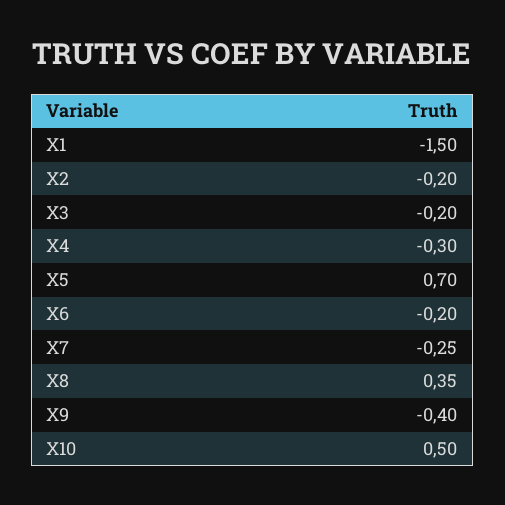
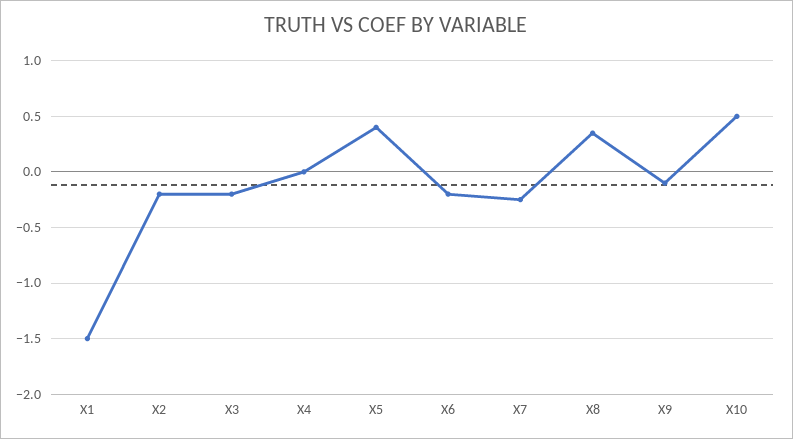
X4: -0.3 -> 0
X5: 0.7 -> 0.4
X9: -0.4 -> -0.1

